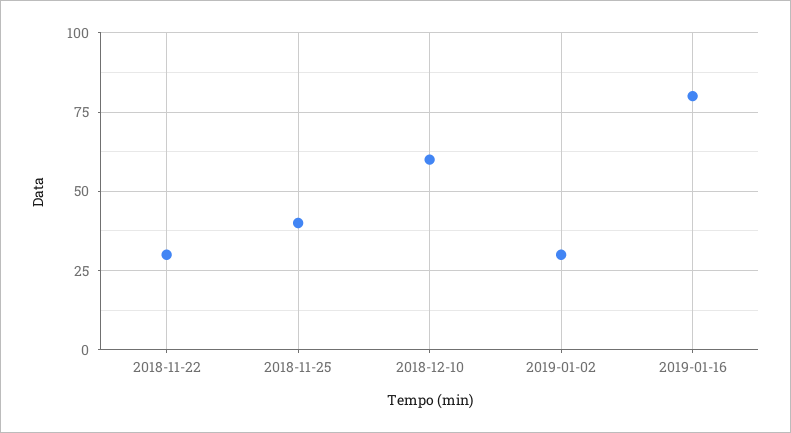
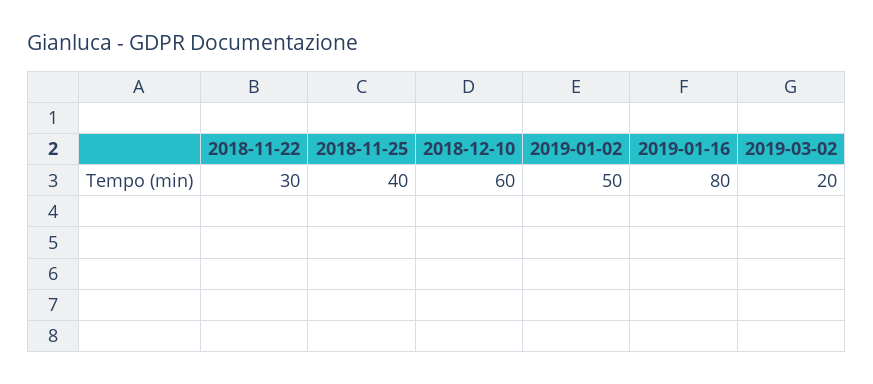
2019-01-02: 30 -> 50
2019-03-02: none -> 20

